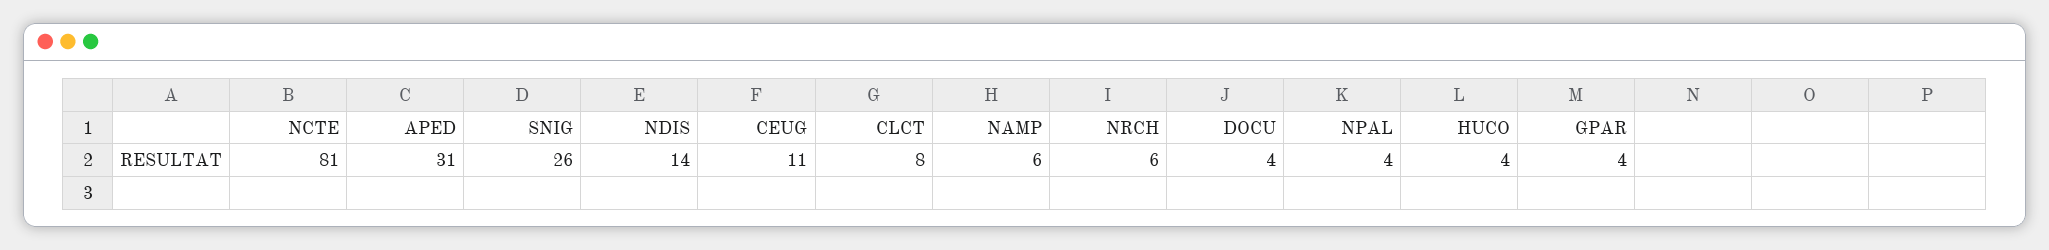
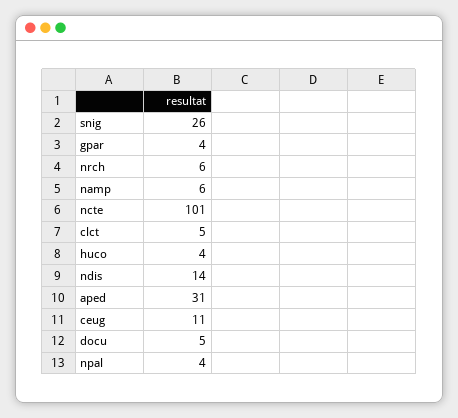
NCTE: 81 -> 101
CLCT: 8 -> 5
DOCU: 4 -> 5

